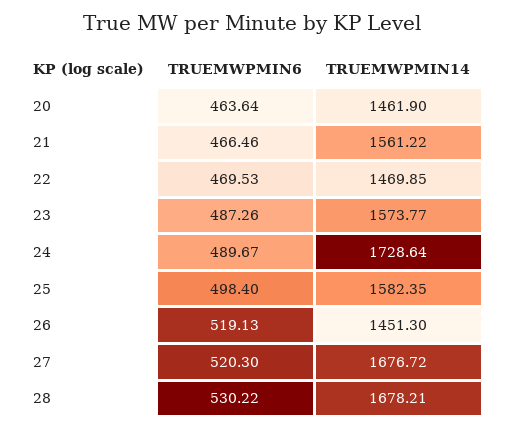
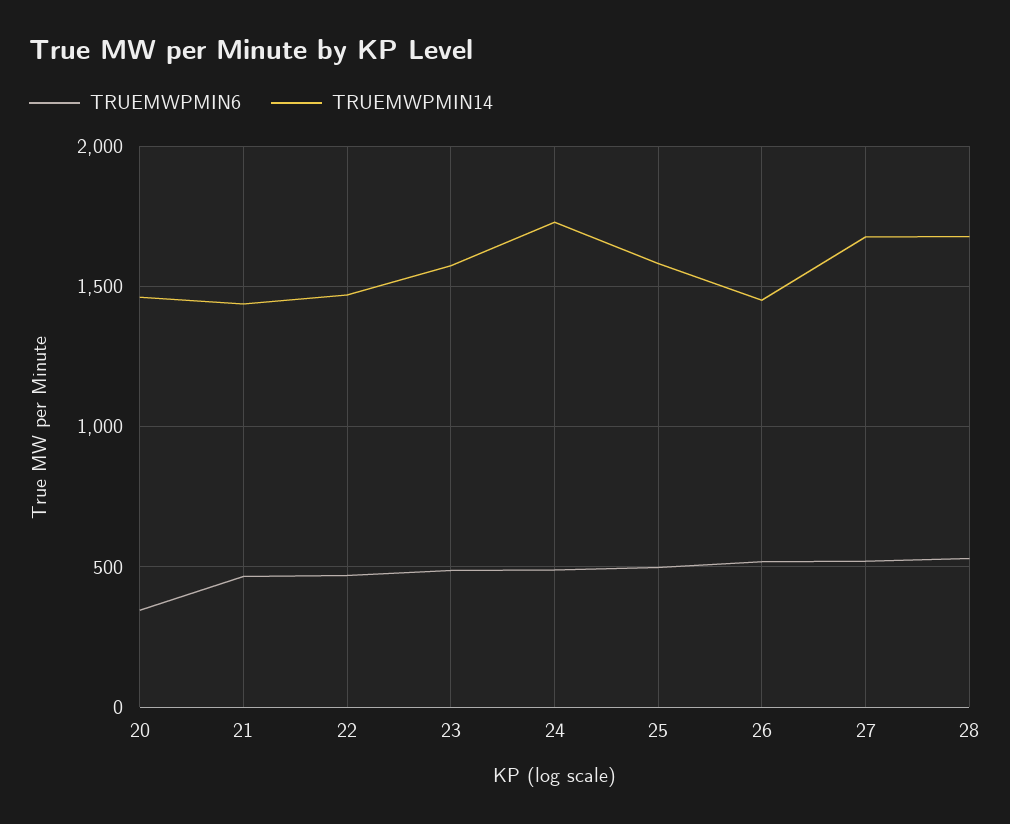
TRUEMWPMIN6, 20: 463.64 -> 350
TRUEMWPMIN14, 21: 1561.22 -> 1450

